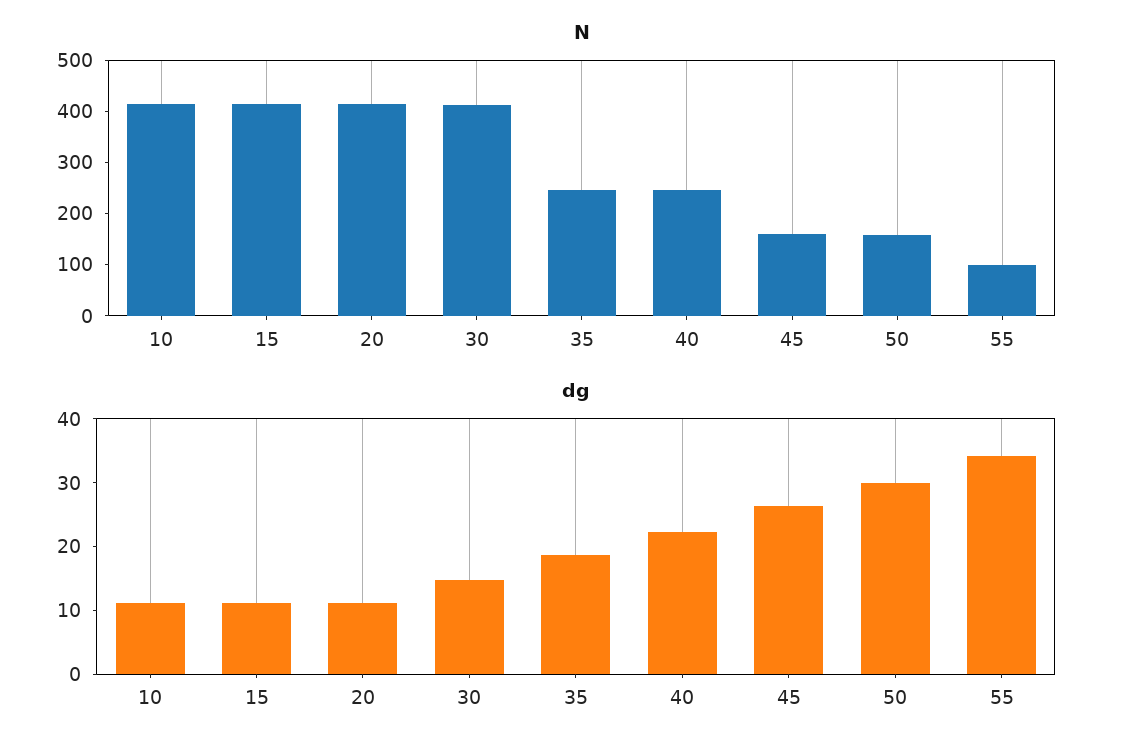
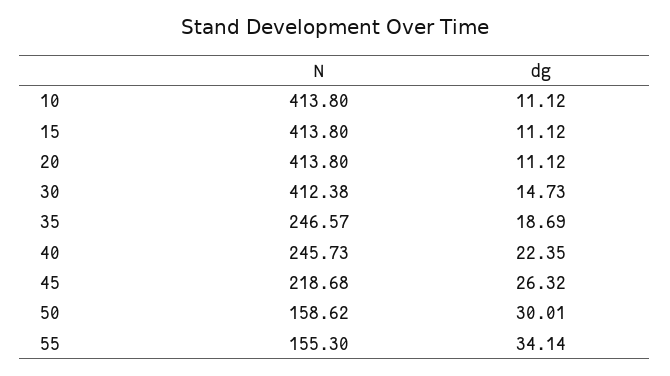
N, 45: 160 -> 218.68
N, 55: 100 -> 155.3

